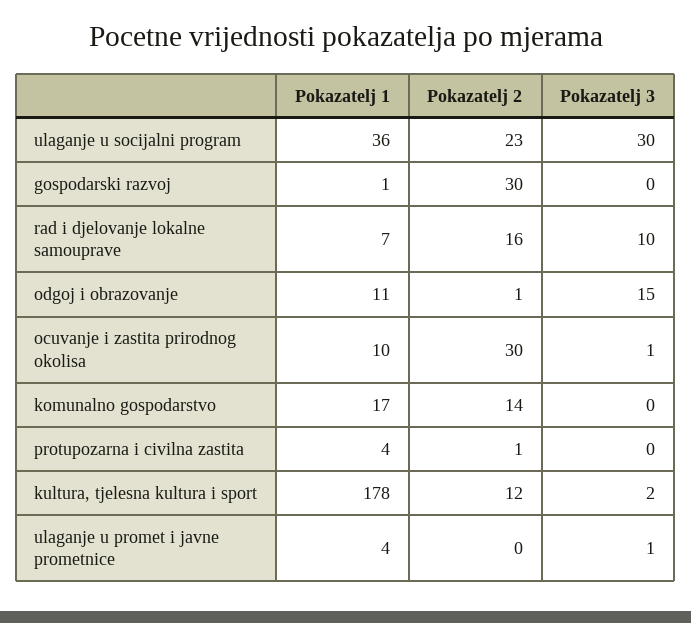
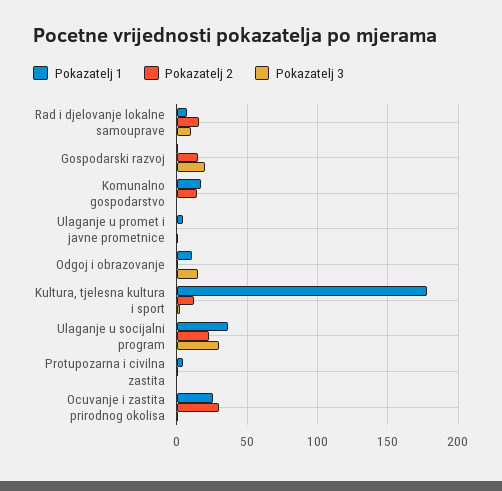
Pokazatelj 2, gospodarski razvoj: 30 -> 15
Pokazatelj 3, gospodarski razvoj: 0 -> 20
Pokazatelj 1, ocuvanje i zastita prirodnog okolisa: 10 -> 25

